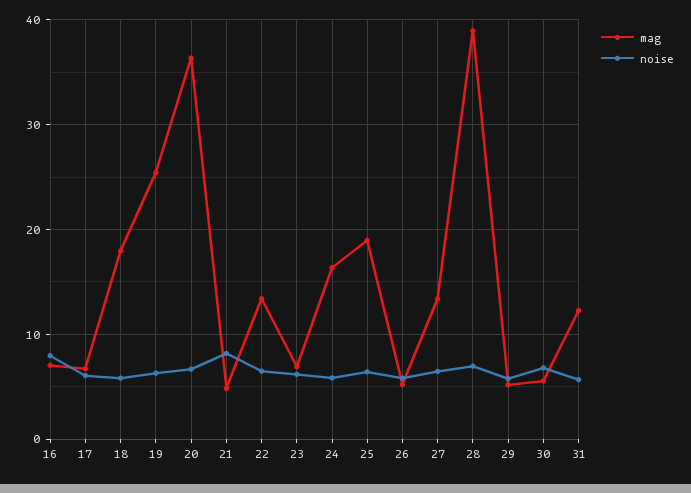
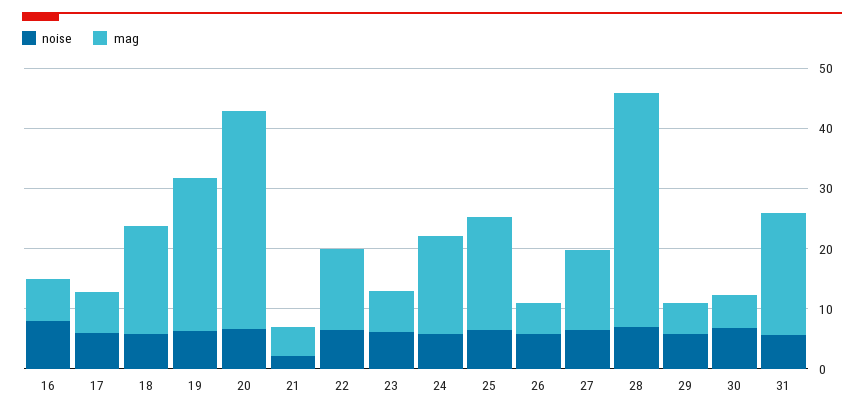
noise, 21: 8 -> 2
mag, 31: 12 -> 20

